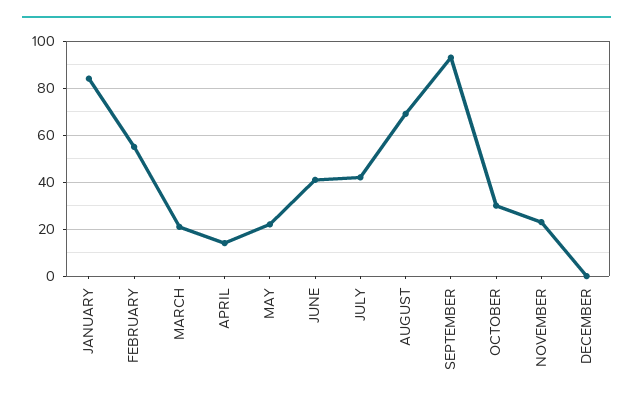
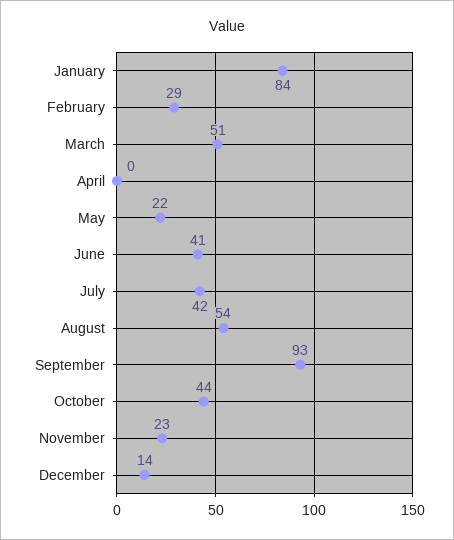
FEBRUARY: 55 -> 29
MARCH: 20 -> 51
APRIL: 15 -> 0
AUGUST: 70 -> 54
OCTOBER: 30 -> 44
DECEMBER: 0 -> 14

